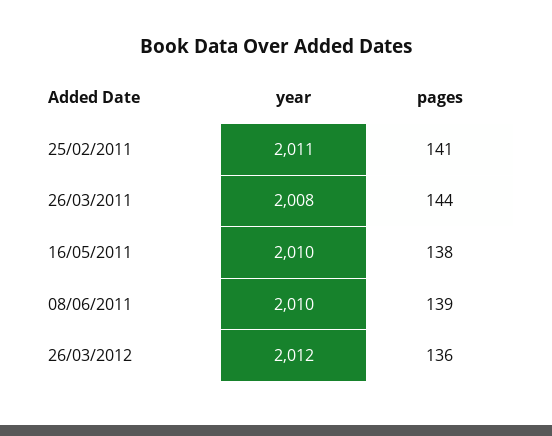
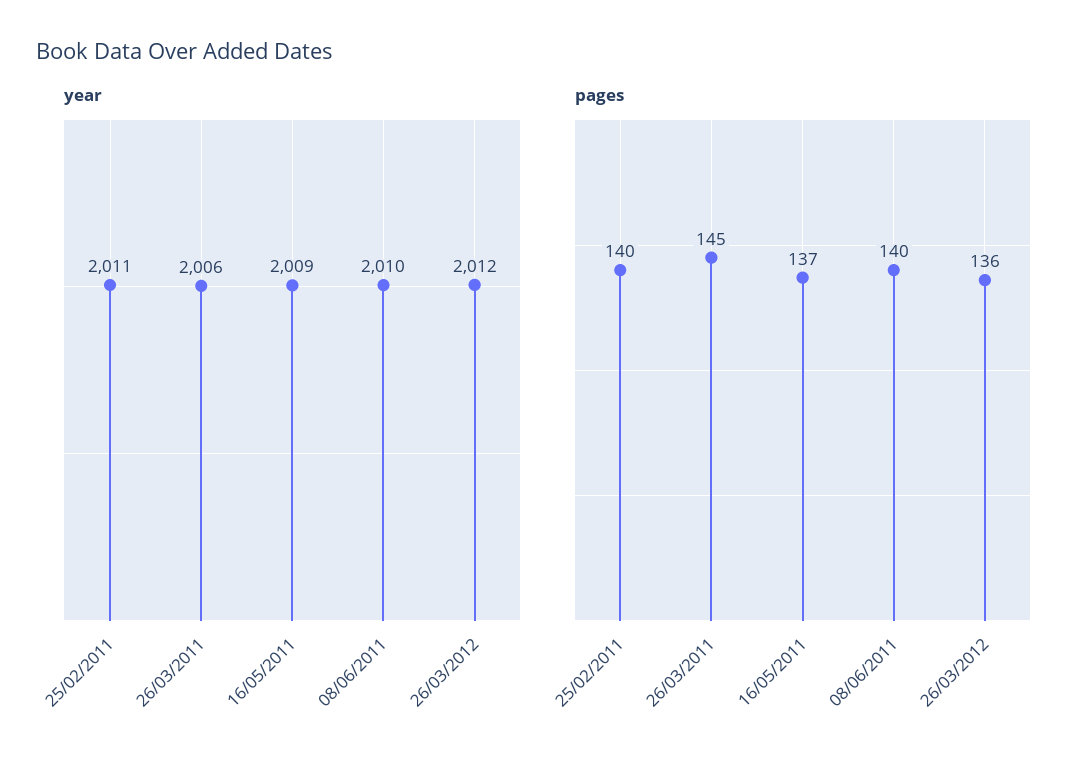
pages, 25/02/2011: 141 -> 140
year, 26/03/2011: 2008 -> 2006
pages, 26/03/2011: 144 -> 145
year, 16/05/2011: 2010 -> 2009
pages, 16/05/2011: 138 -> 137
pages, 08/06/2011: 139 -> 140

